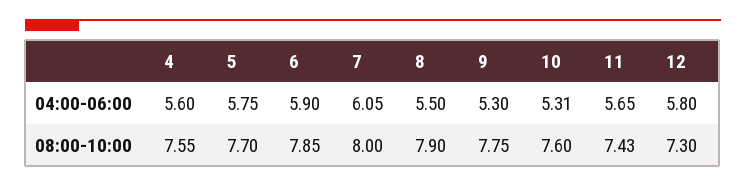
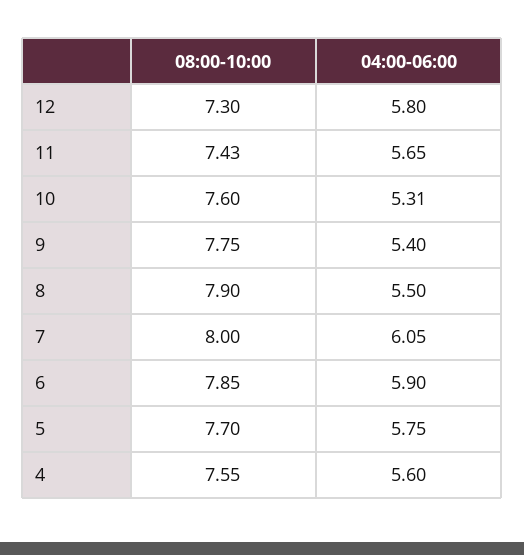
9, 04:00-06:00: 5.3 -> 5.4

